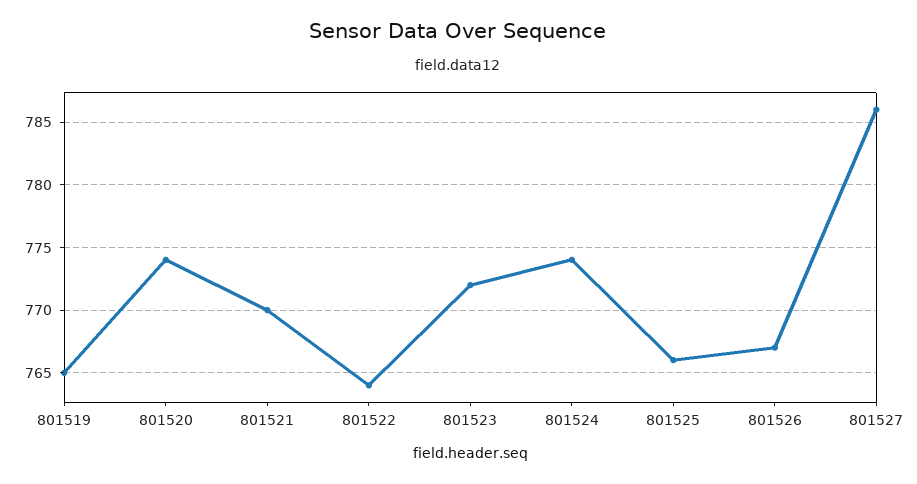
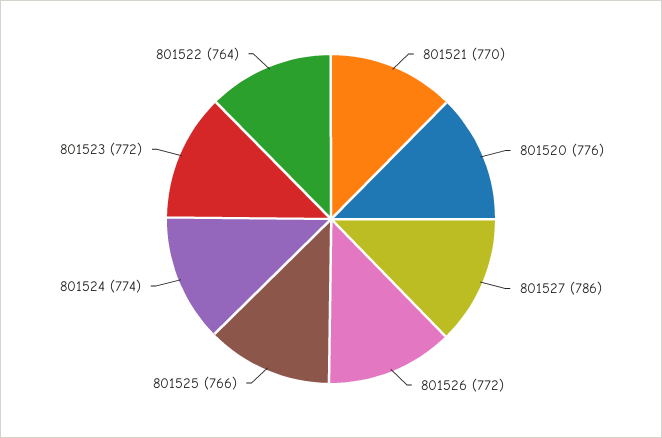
801519: 765 -> none
801520: 774 -> 776
801526: 767 -> 772

